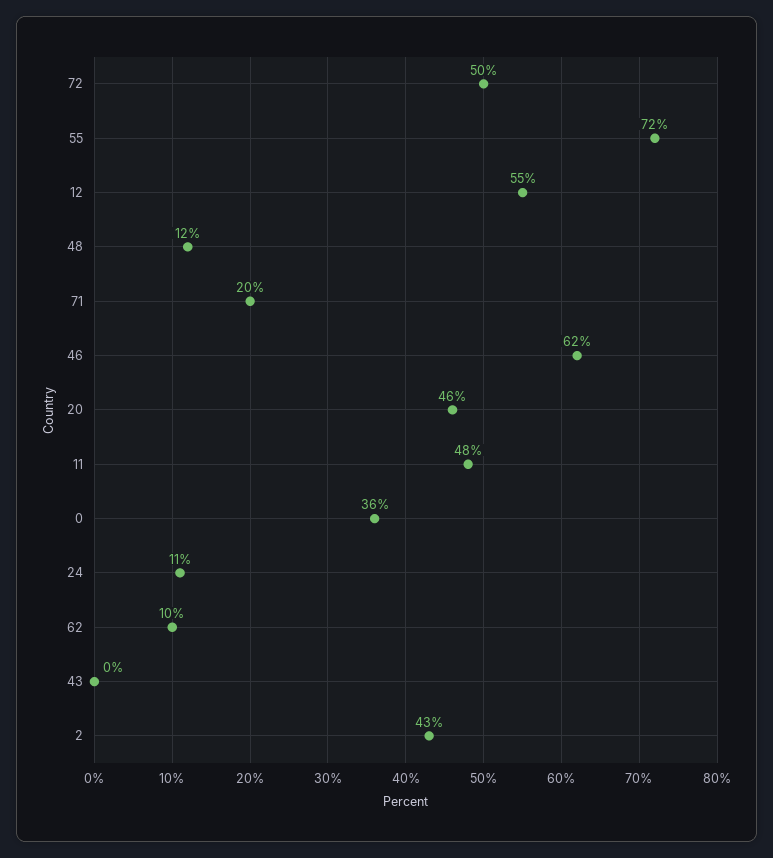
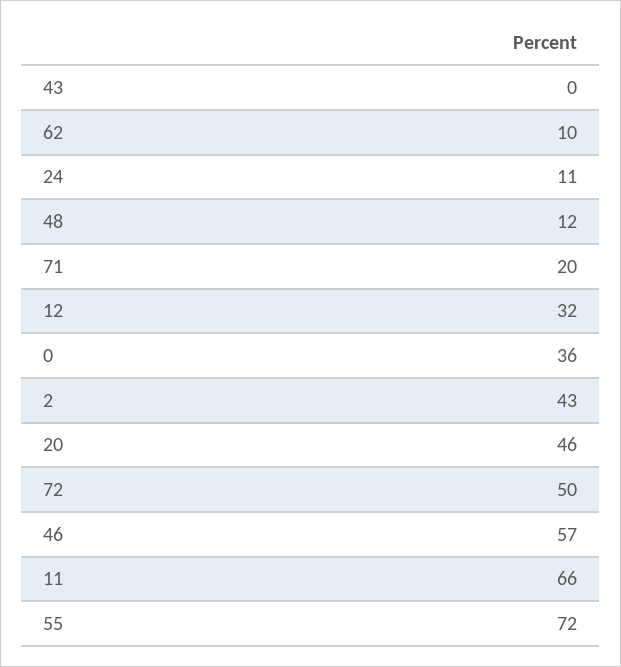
12: 55 -> 32
46: 62 -> 57
11: 48 -> 66

